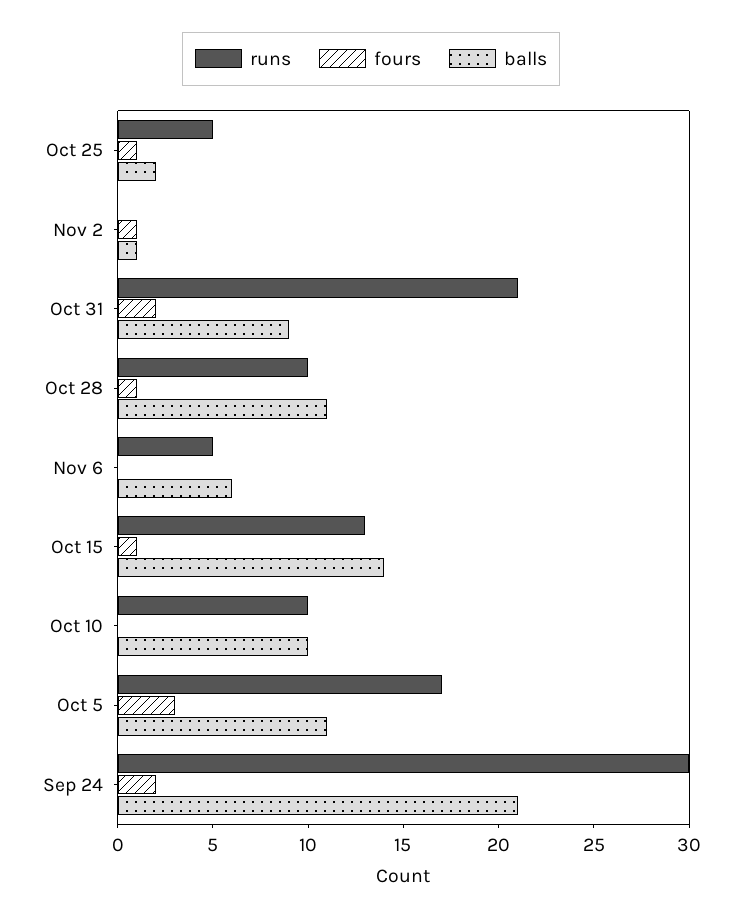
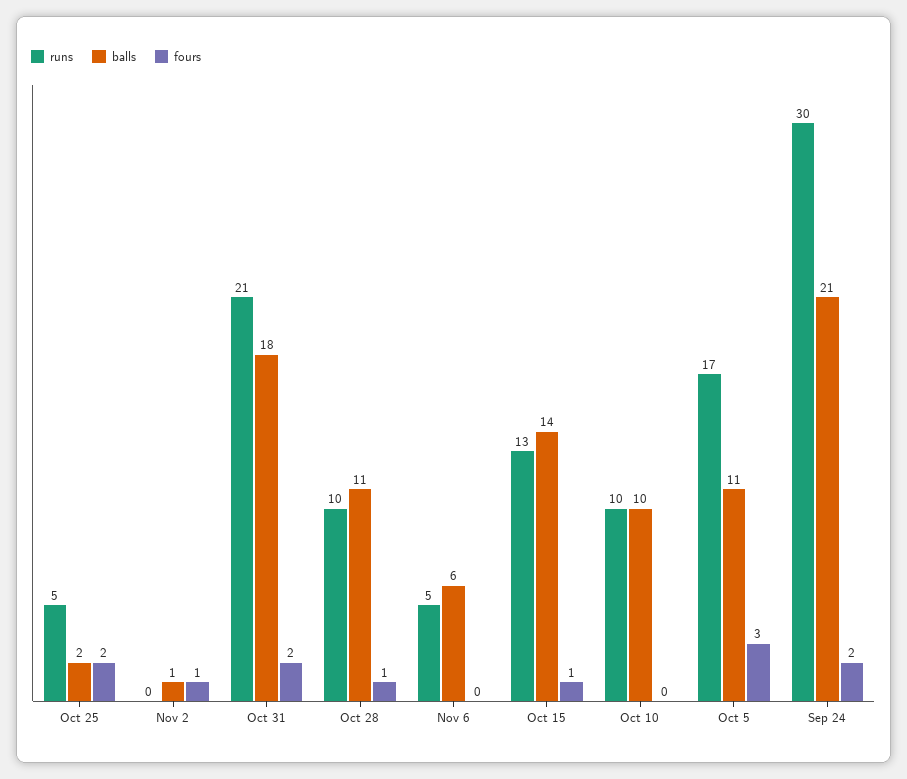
fours, Oct 25: 1 -> 2
balls, Oct 31: 9 -> 18

